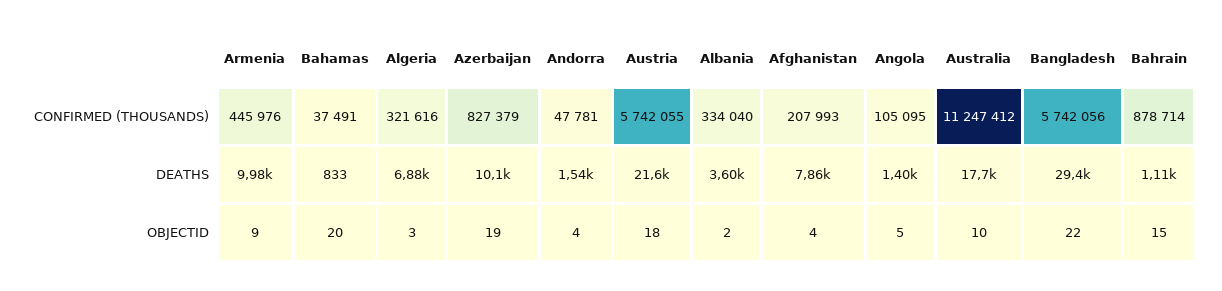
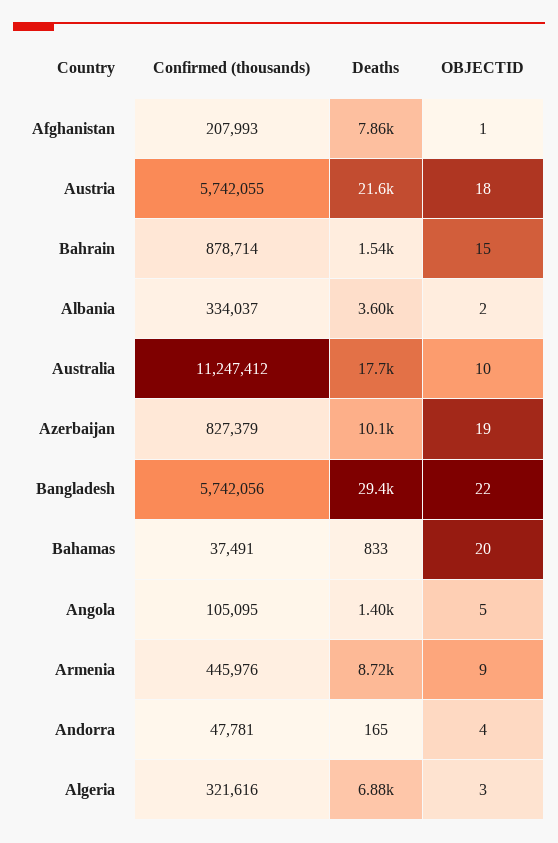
Albania, CONFIRMED (THOUSANDS): 334040 -> 334037
Armenia, DEATHS: 9980 -> 8720
Andorra, DEATHS: 1540 -> 165
Bahrain, DEATHS: 1110 -> 1540
Afghanistan, OBJECTID: 4 -> 1

